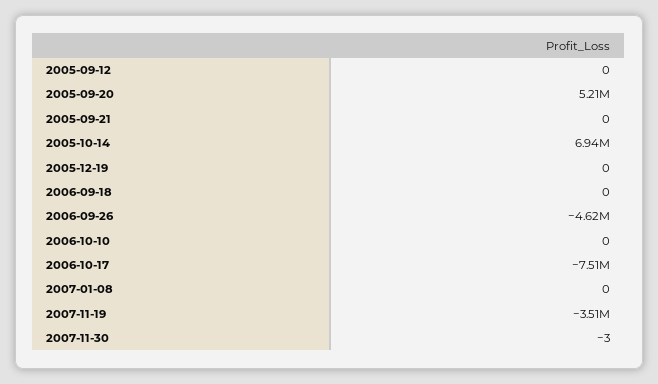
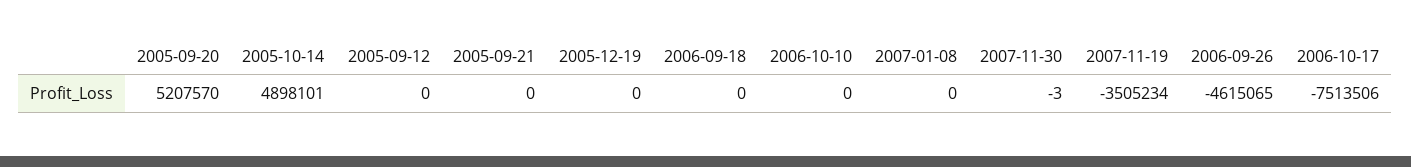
2005-10-14: 6940000 -> 4898101

